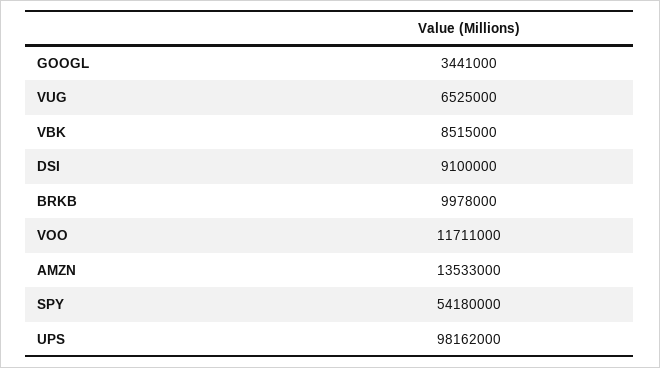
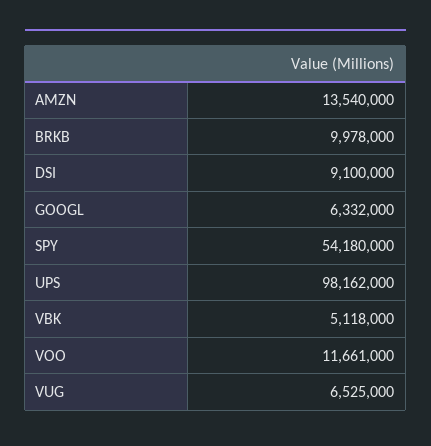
GOOGL: 3441000 -> 6332000
VBK: 8515000 -> 5118000
VOO: 11711000 -> 11661000
AMZN: 13533000 -> 13540000

